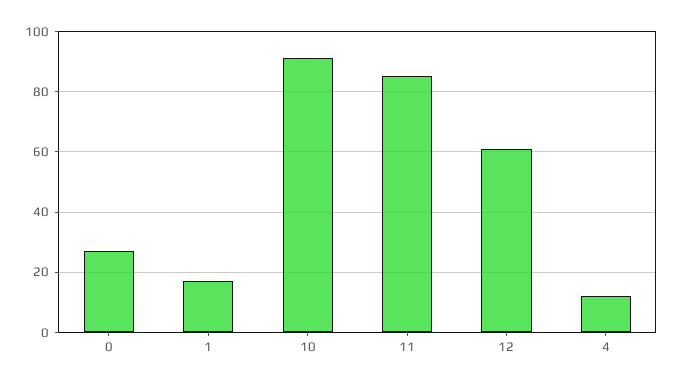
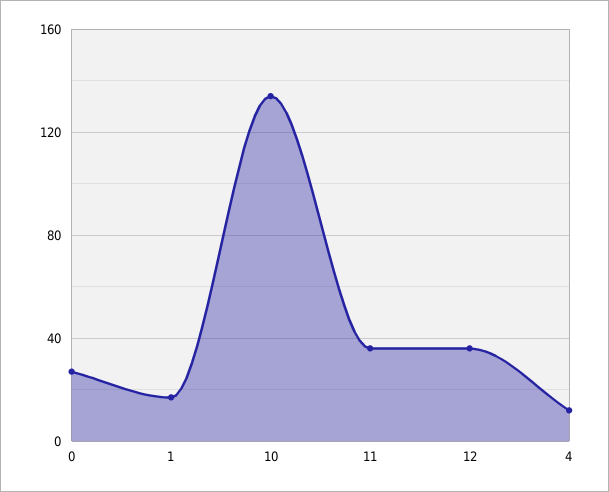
10: 90 -> 135
11: 85 -> 35
12: 60 -> 35

